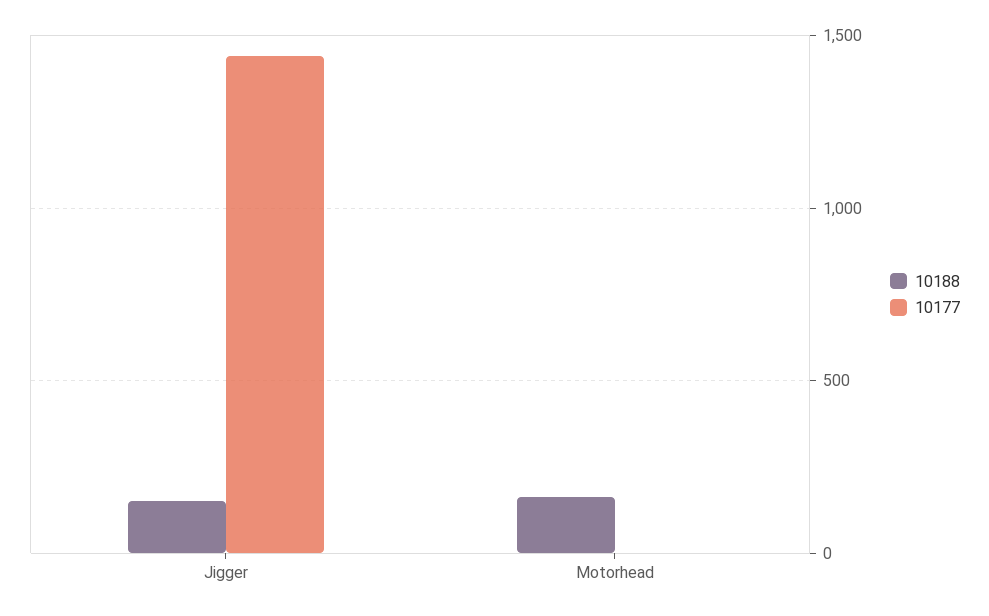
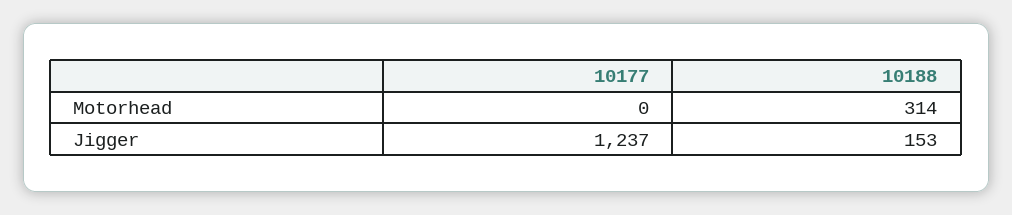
10177, Jigger: 1450 -> 1237
10188, Motorhead: 150 -> 314

